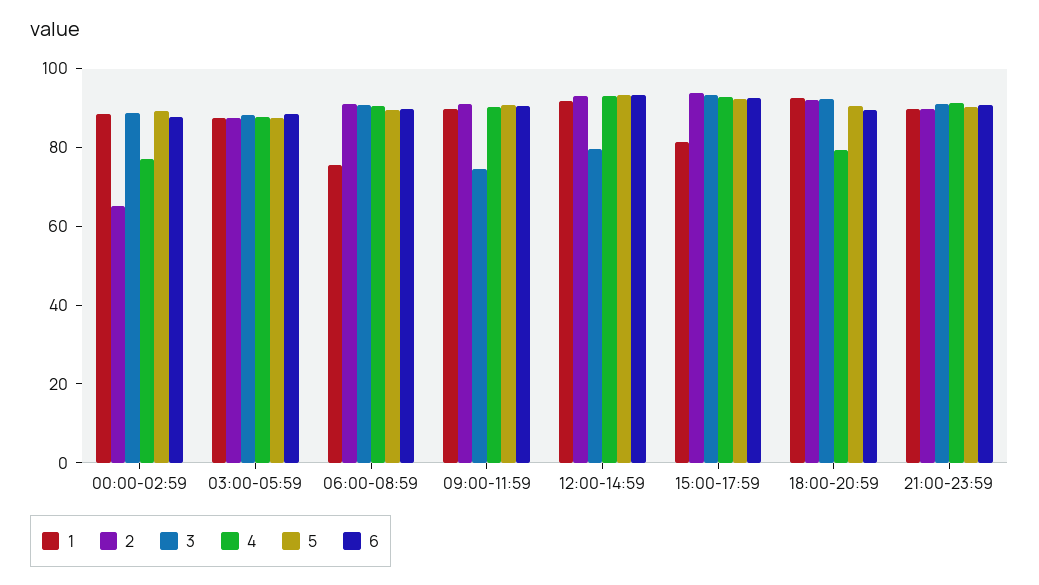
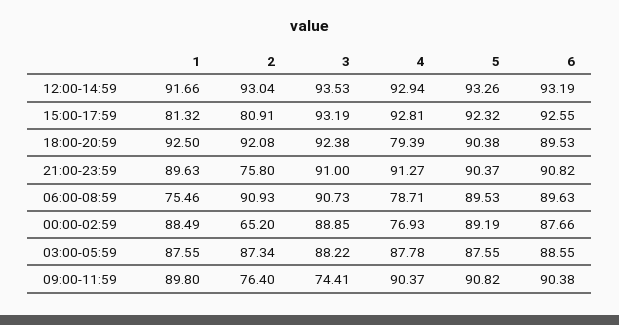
4, 06:00-08:59: 90 -> 78.71
2, 09:00-11:59: 90 -> 76.4
3, 12:00-14:59: 80 -> 93.53
2, 15:00-17:59: 95 -> 80.91
2, 21:00-23:59: 90 -> 75.8

